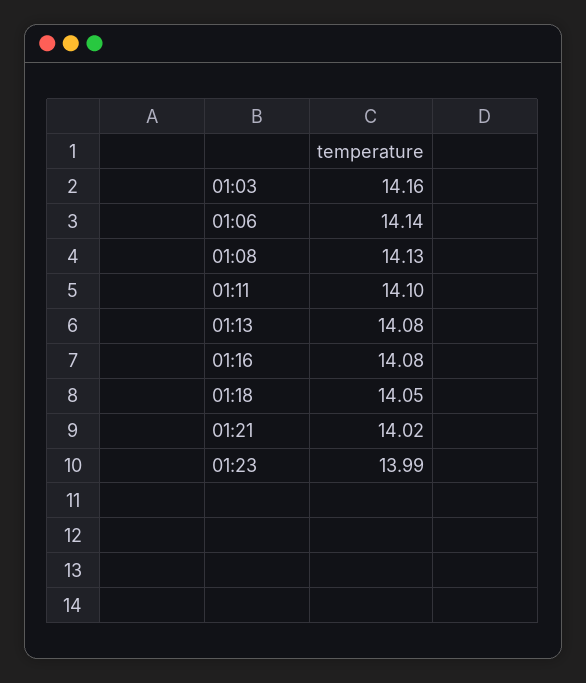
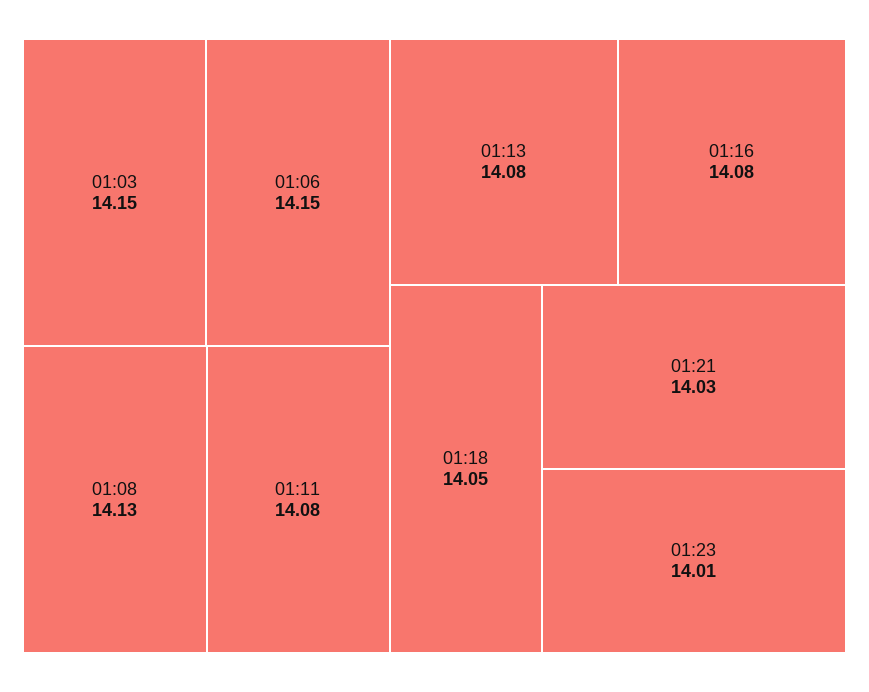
01:03: 14.16 -> 14.15
01:06: 14.14 -> 14.15
01:11: 14.1 -> 14.08
01:21: 14.02 -> 14.03
01:23: 13.99 -> 14.01

